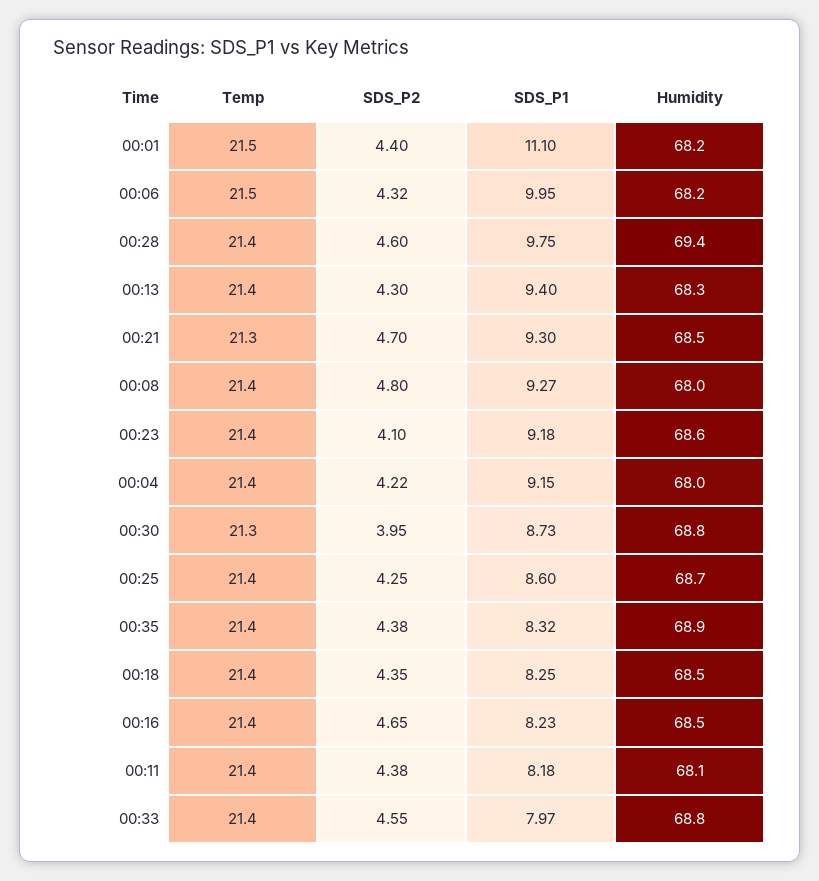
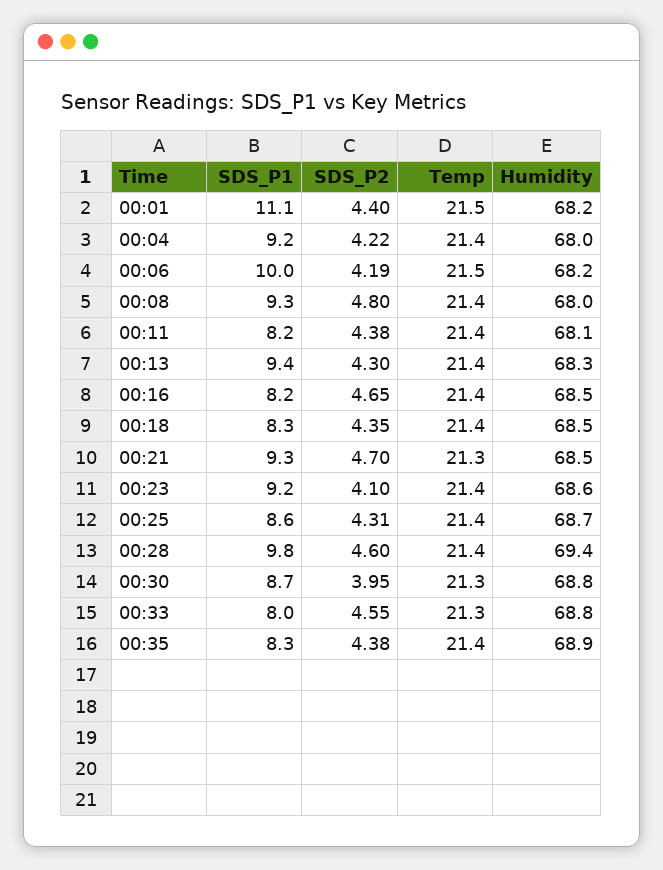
SDS_P2, 00:06: 4.32 -> 4.19
SDS_P2, 00:25: 4.25 -> 4.31
Temp, 00:33: 21.4 -> 21.3

